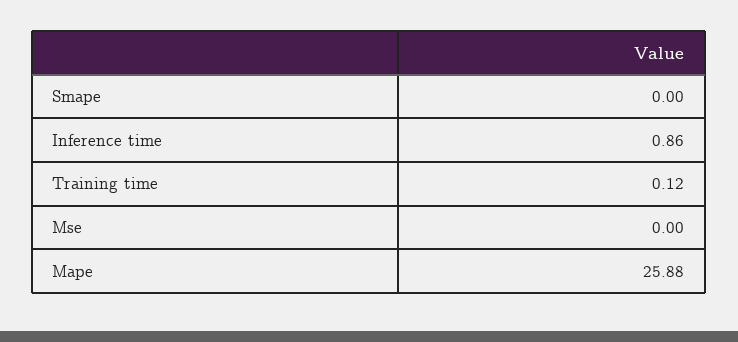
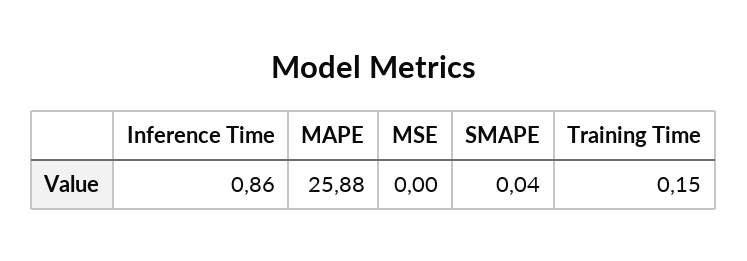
Smape: 0 -> 0.04
Training time: 0.12 -> 0.15

